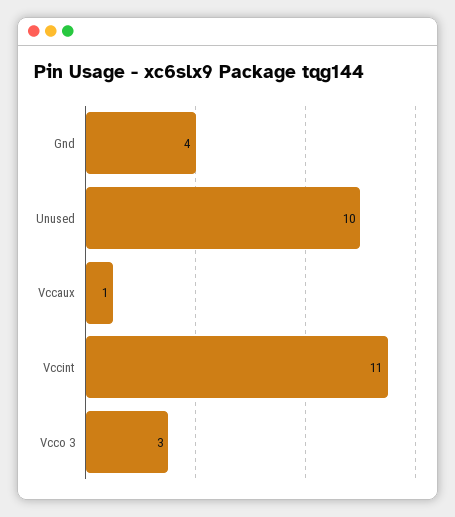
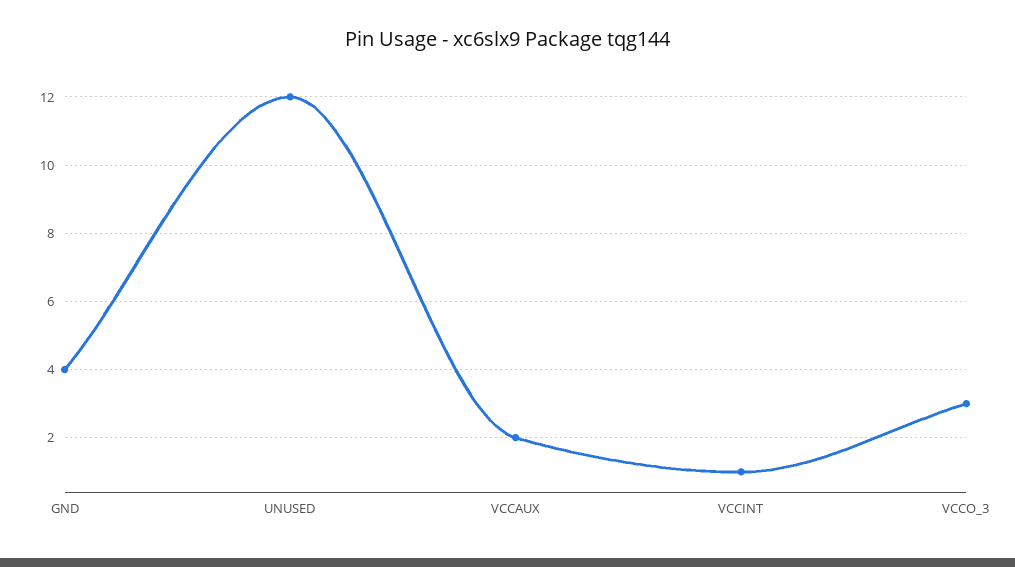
Unused: 10 -> 12
Vccaux: 1 -> 2
Vccint: 11 -> 1

